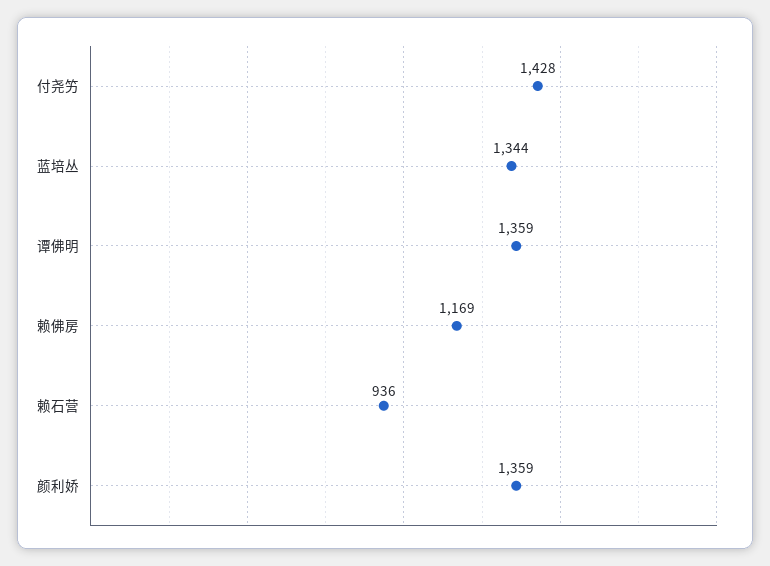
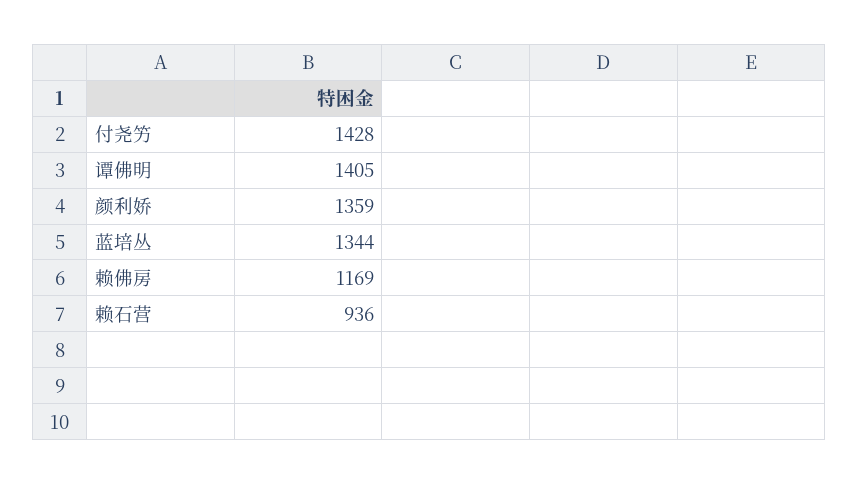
谭佛明: 1359 -> 1405

